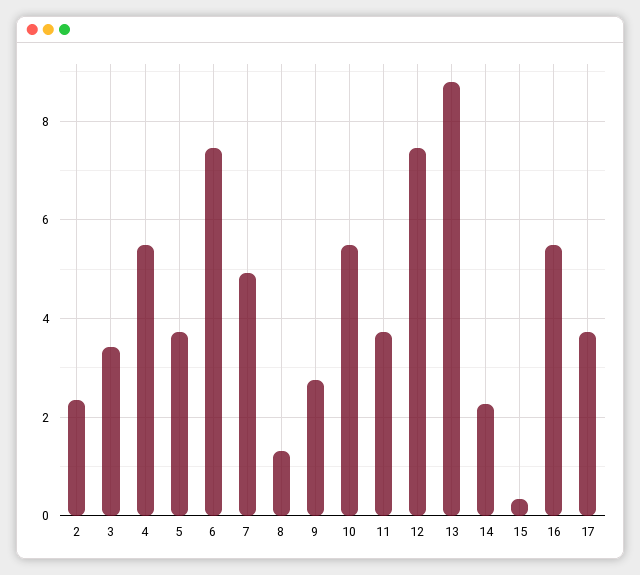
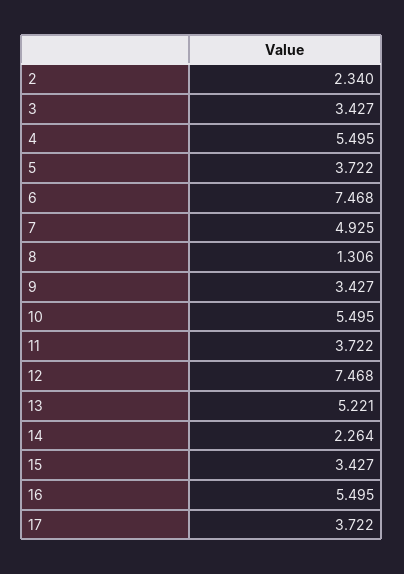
9: 2.8 -> 3.427
13: 8.8 -> 5.221
15: 0.4 -> 3.427

